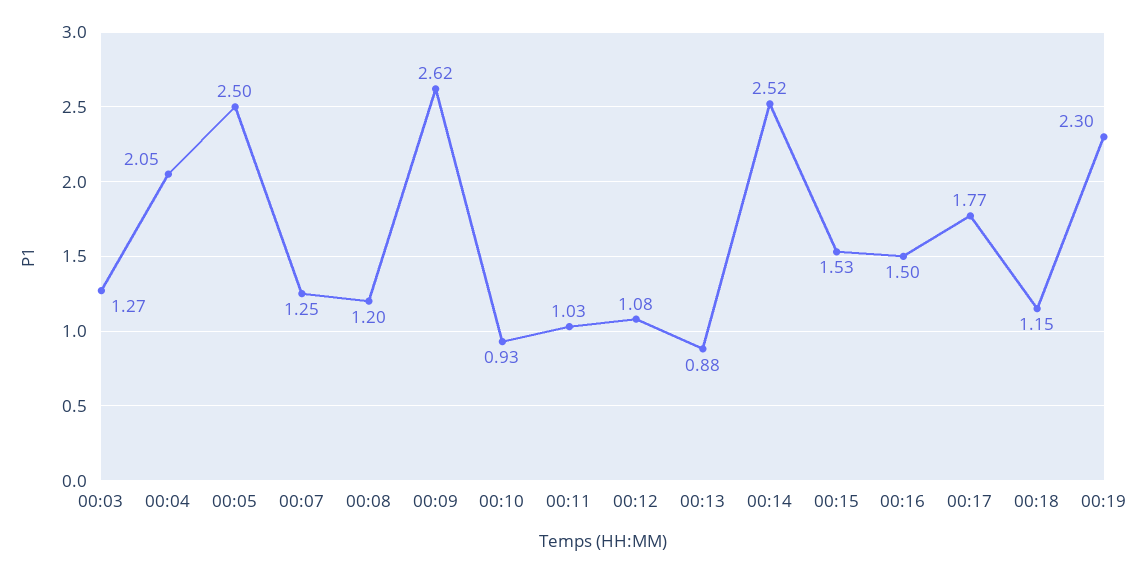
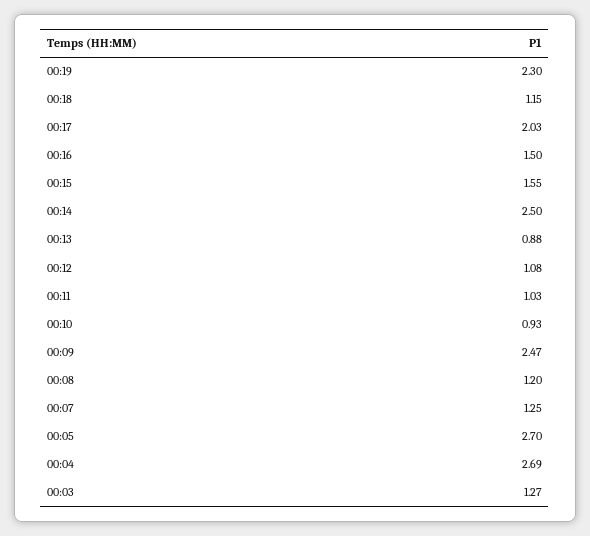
00:04: 2.05 -> 2.69
00:05: 2.5 -> 2.7
00:09: 2.62 -> 2.47
00:14: 2.52 -> 2.5
00:15: 1.53 -> 1.55
00:17: 1.77 -> 2.03

